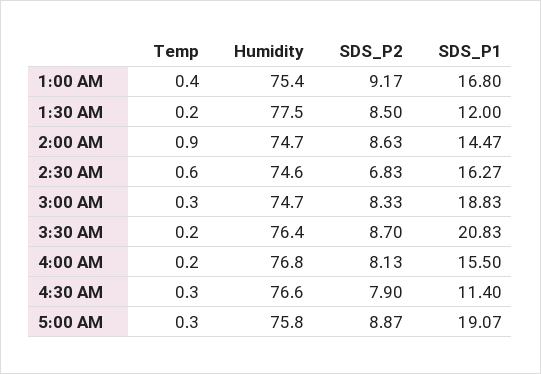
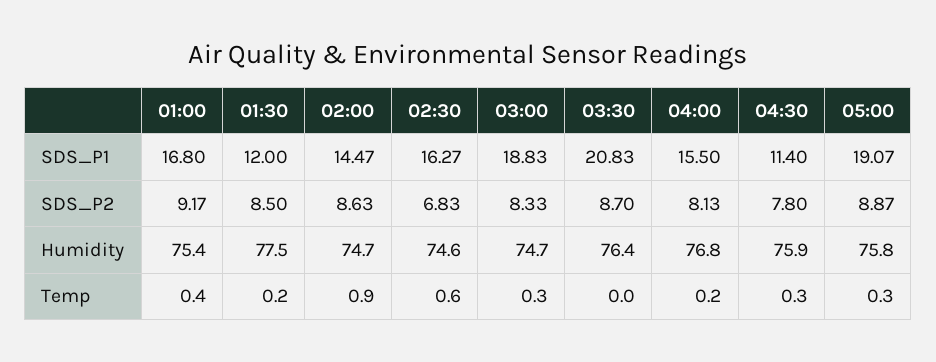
Temp, 3:30 AM: 0.2 -> 0
Humidity, 4:30 AM: 76.6 -> 75.9
SDS_P2, 4:30 AM: 7.9 -> 7.8

